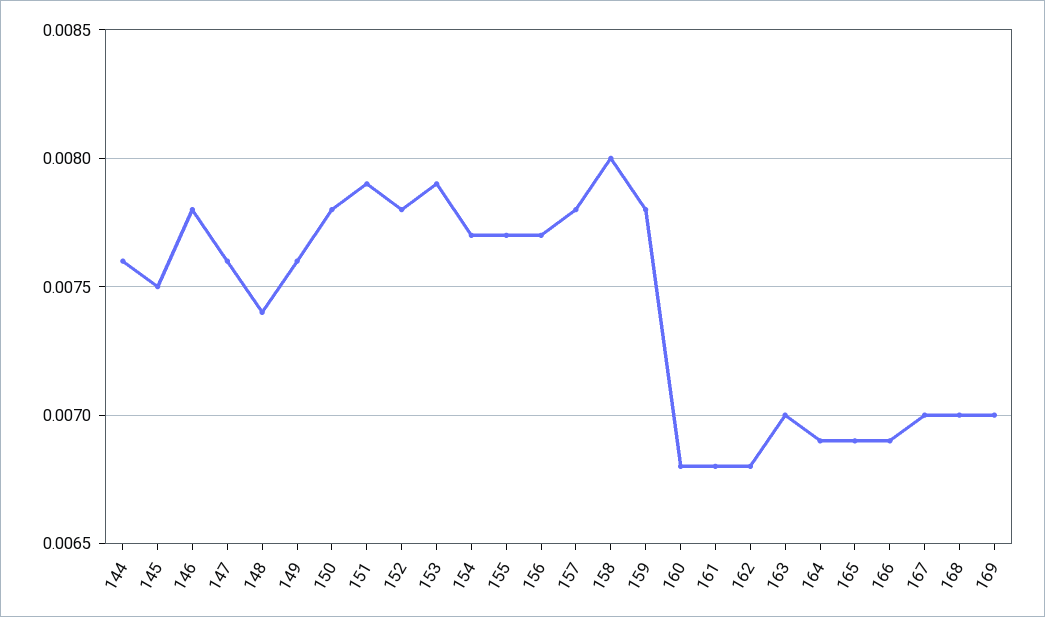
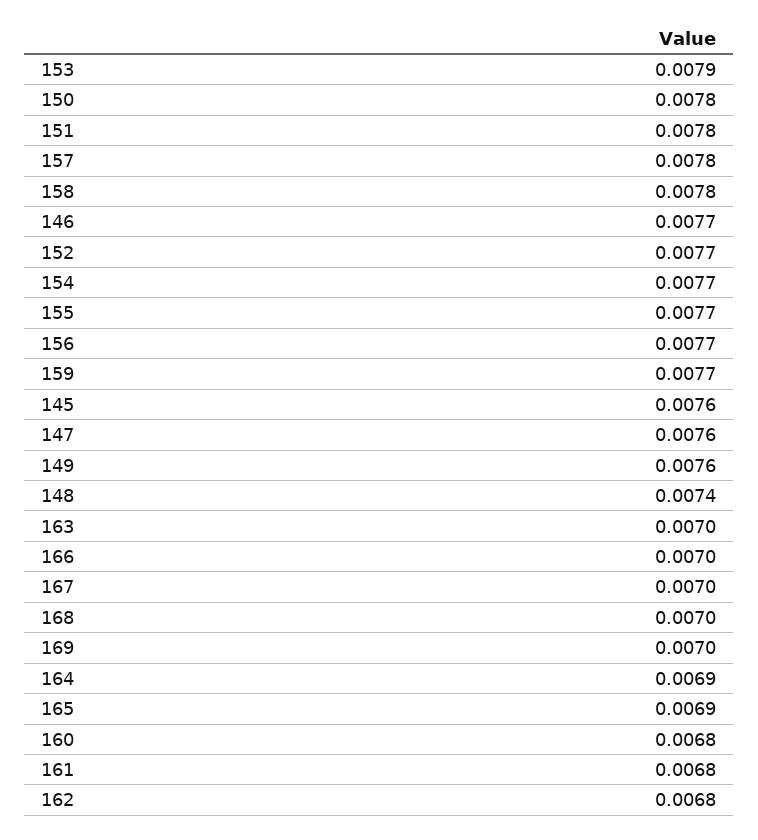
144: 0.0076 -> none
145: 0.0075 -> 0.0076
146: 0.0078 -> 0.0077
151: 0.0079 -> 0.0078
152: 0.0078 -> 0.0077
158: 0.008 -> 0.0078
159: 0.0078 -> 0.0077
166: 0.0069 -> 0.007

